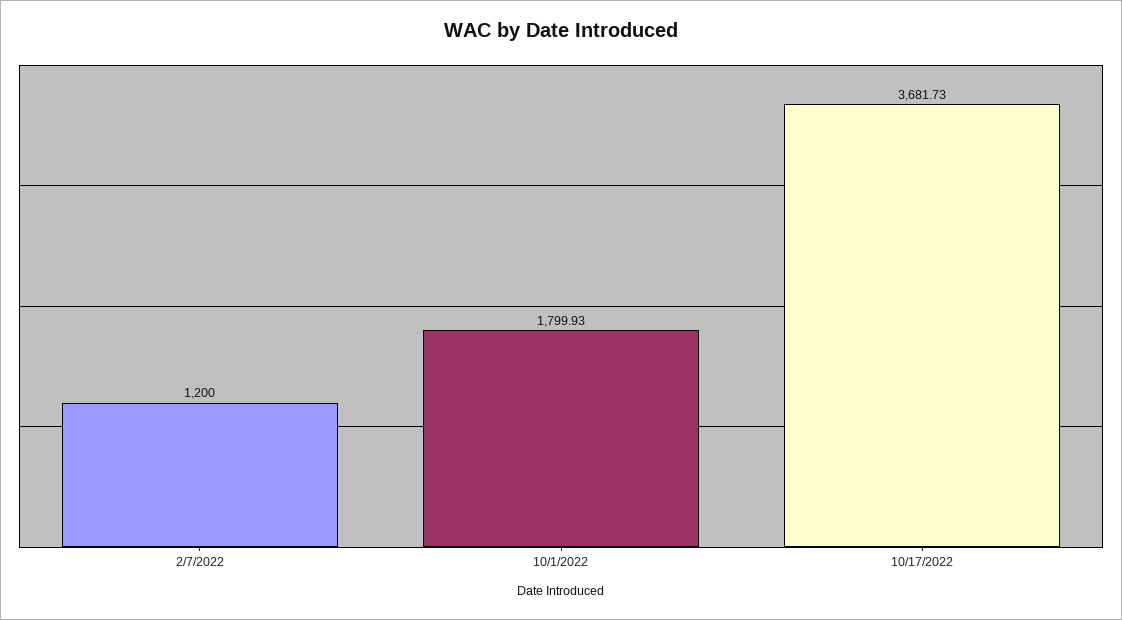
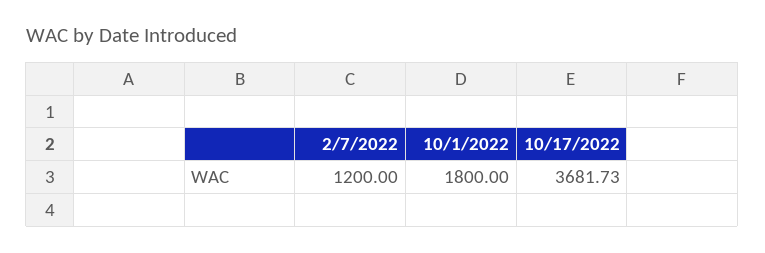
10/1/2022: 1799.93 -> 1800

